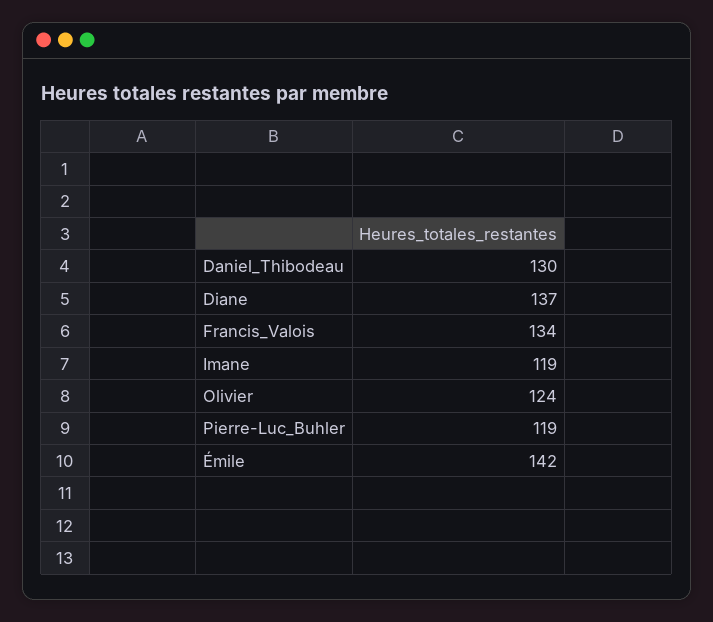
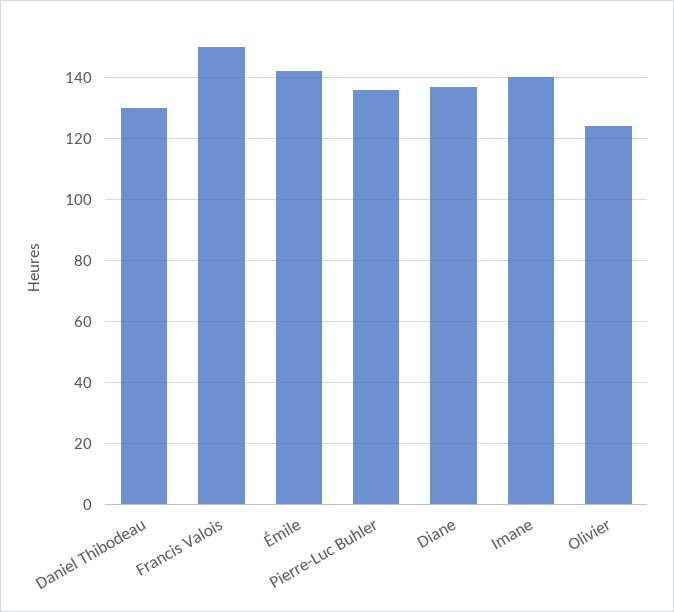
Francis_Valois: 134 -> 150
Imane: 119 -> 140
Pierre-Luc_Buhler: 119 -> 135

